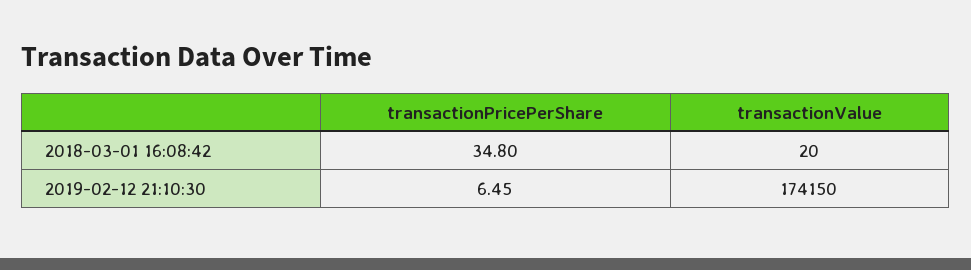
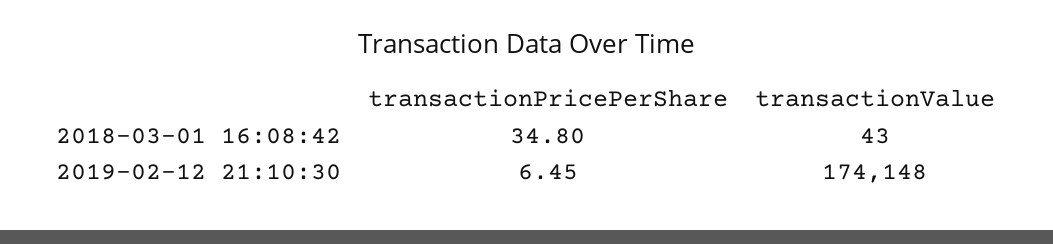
transactionValue, 2018-03-01 16:08:42: 20 -> 43
transactionValue, 2019-02-12 21:10:30: 174150 -> 174148

